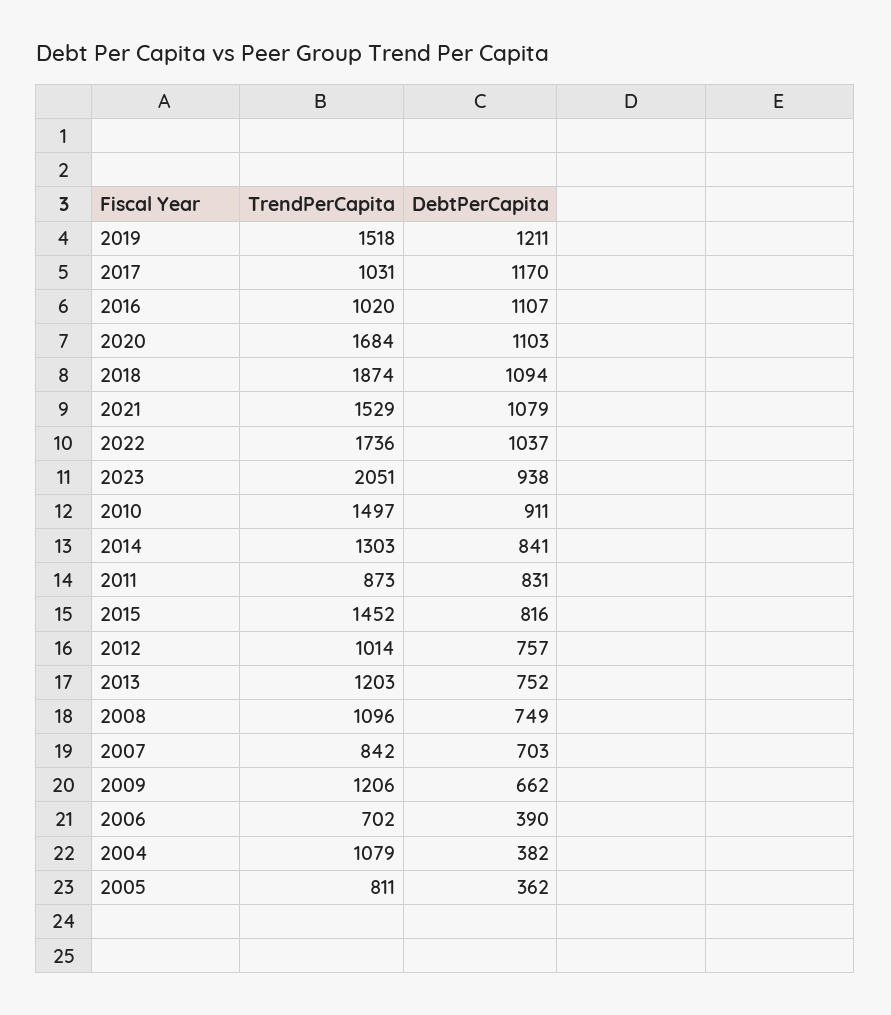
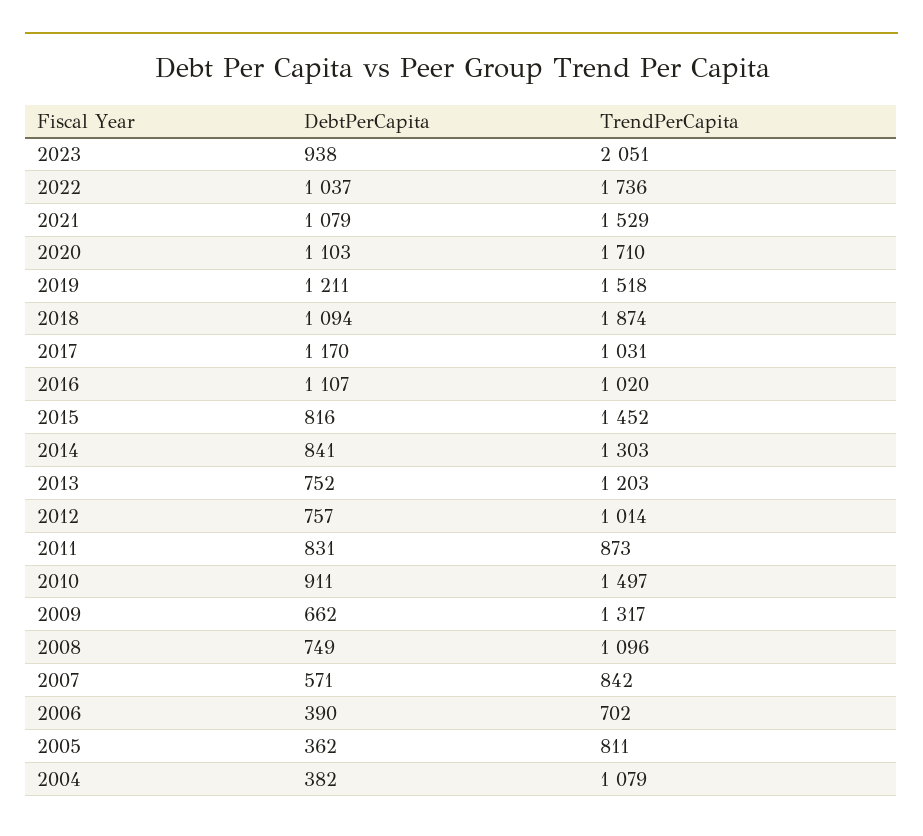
TrendPerCapita, 2020: 1684 -> 1710
DebtPerCapita, 2007: 703 -> 571
TrendPerCapita, 2009: 1206 -> 1317

